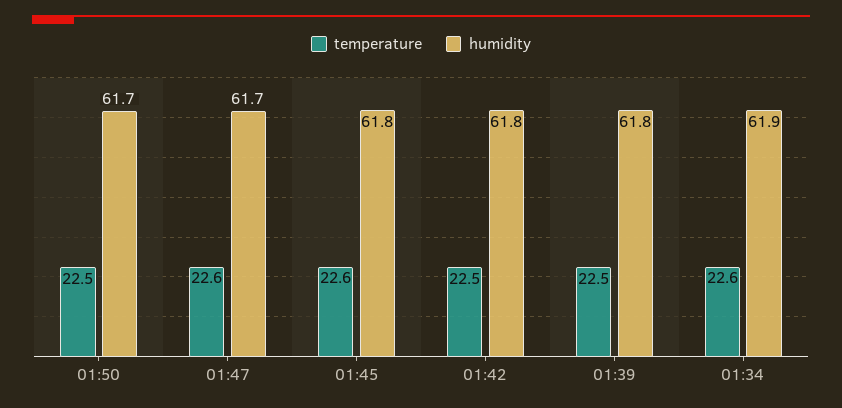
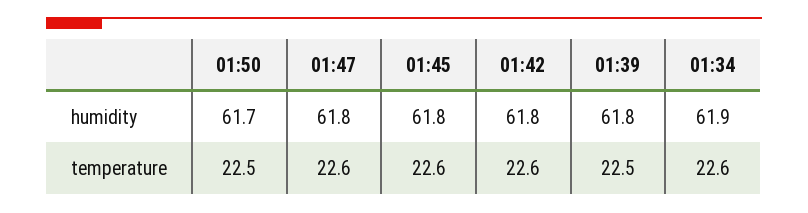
humidity, 01:47: 61.7 -> 61.8
temperature, 01:42: 22.5 -> 22.6

